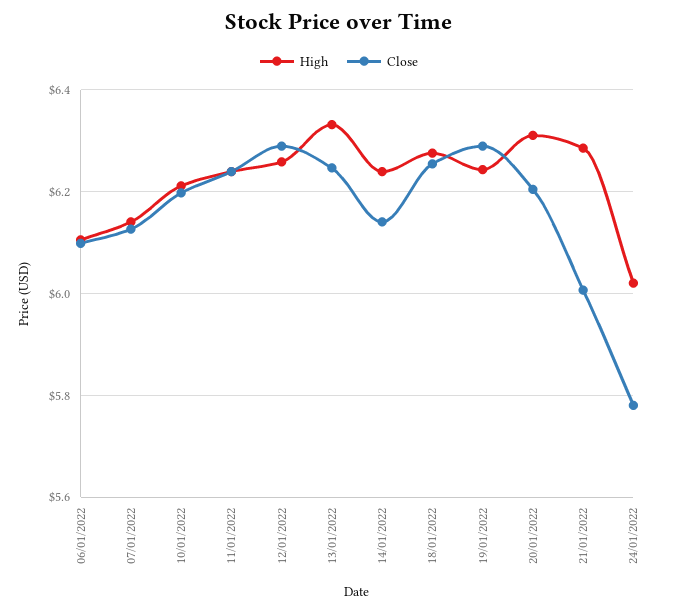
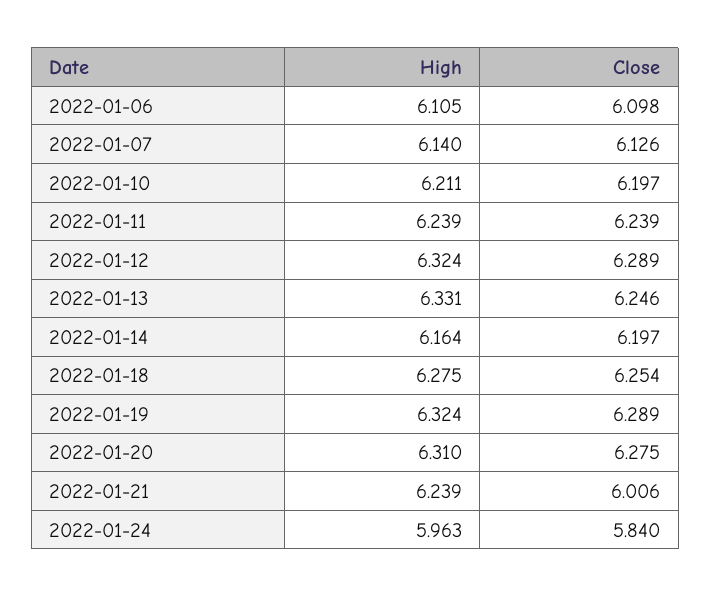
High, 12/01/2022: 6.26 -> 6.324
High, 14/01/2022: 6.24 -> 6.164
Close, 14/01/2022: 6.14 -> 6.197
High, 19/01/2022: 6.24 -> 6.324
Close, 20/01/2022: 6.2 -> 6.275
High, 21/01/2022: 6.28 -> 6.239
High, 24/01/2022: 6.02 -> 5.963
Close, 24/01/2022: 5.78 -> 5.84

